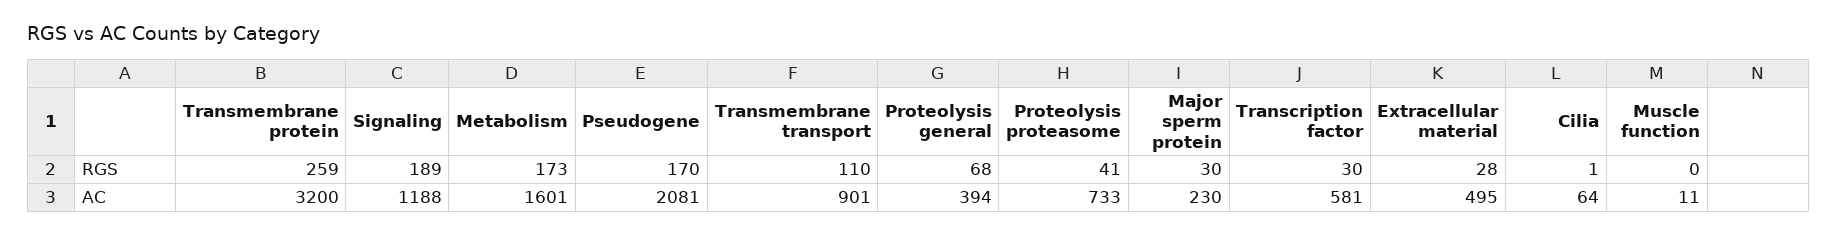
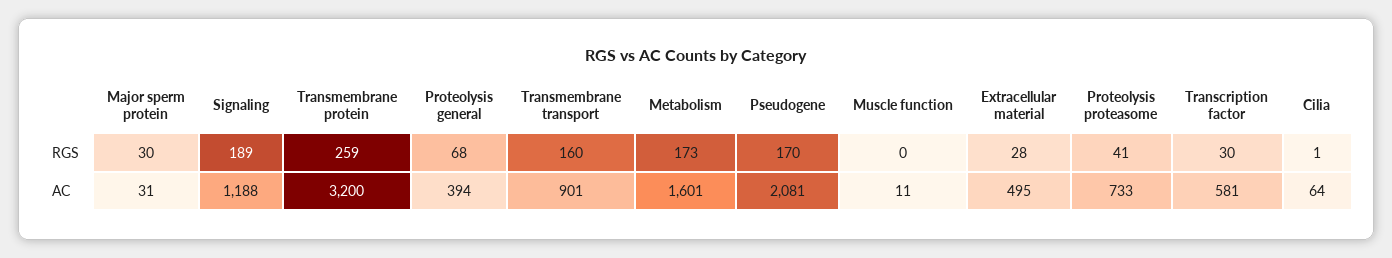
Transmembrane transport, RGS: 110 -> 160
Major sperm protein, AC: 230 -> 31

